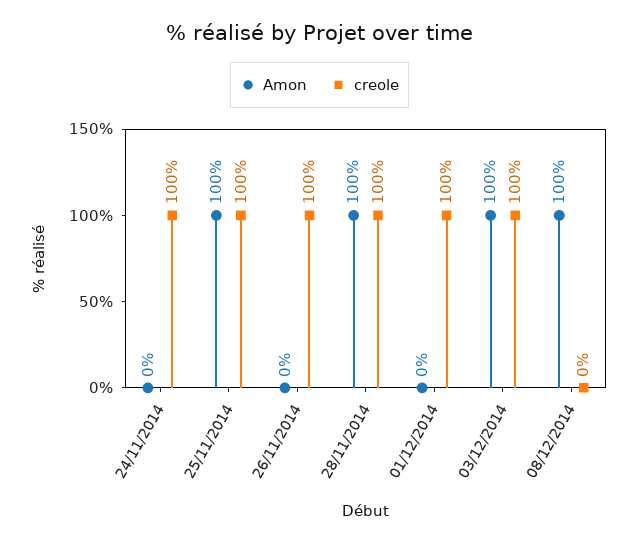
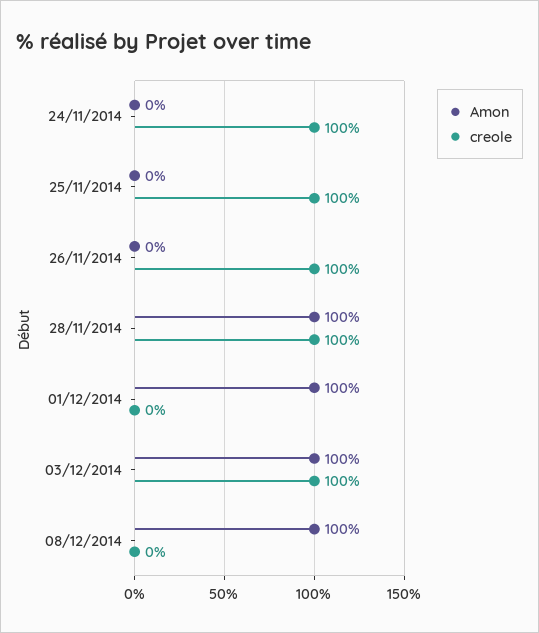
Amon, 25/11/2014: 100 -> 0
Amon, 01/12/2014: 0 -> 100
creole, 01/12/2014: 100 -> 0

